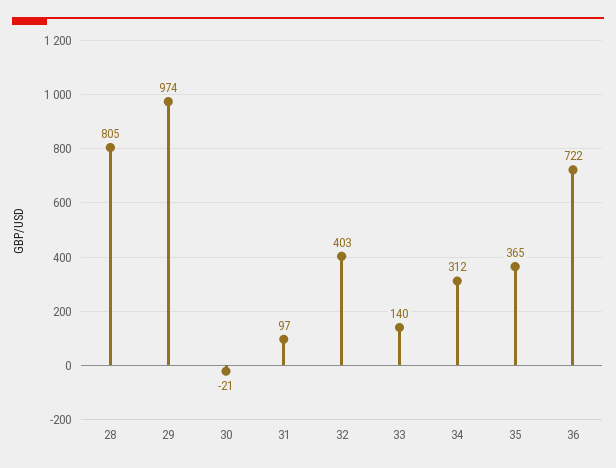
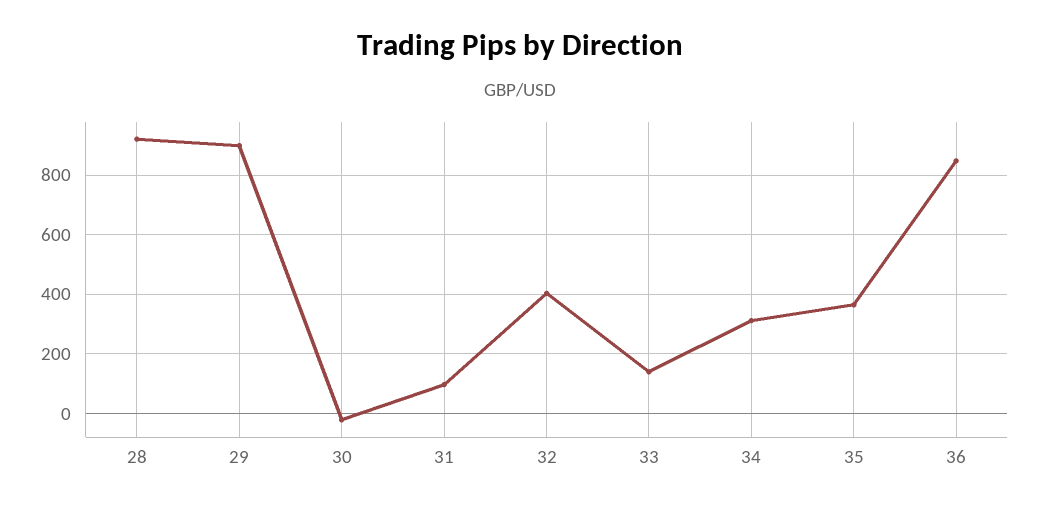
28: 805 -> 925
29: 974 -> 900
36: 722 -> 850

